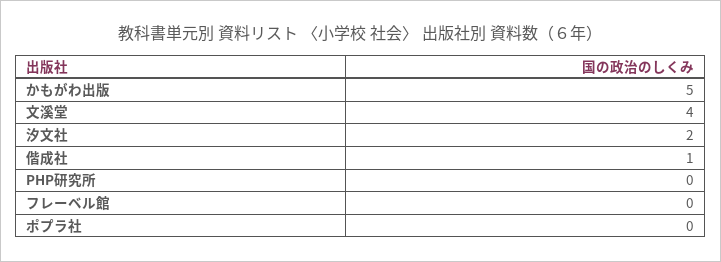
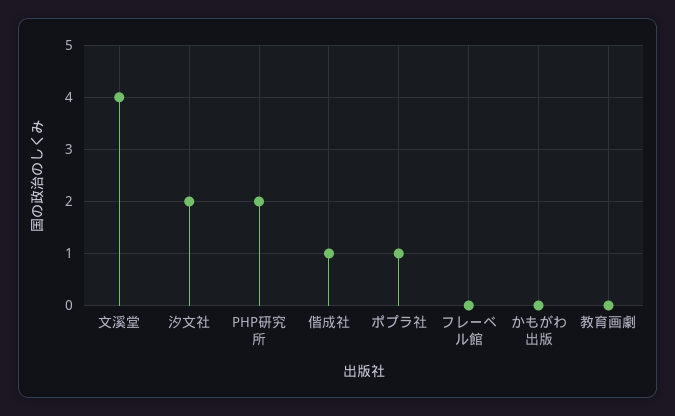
かもがわ出版: 5 -> 0
PHP研究所: 0 -> 2
ポプラ社: 0 -> 1
教育画劇: none -> 0

